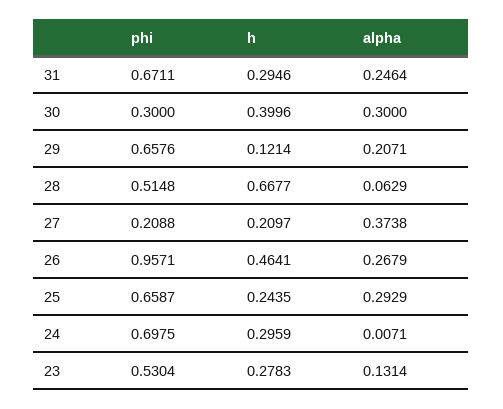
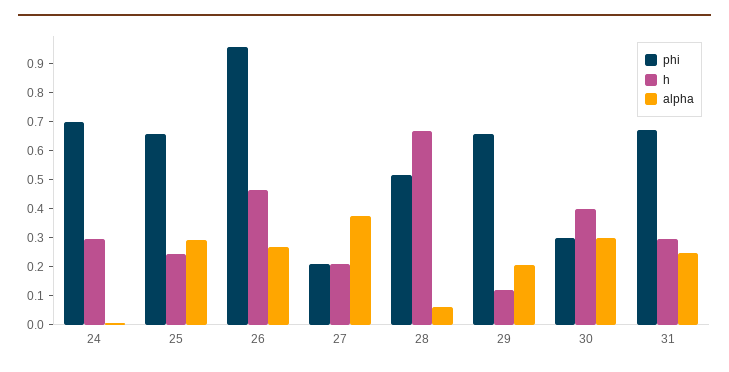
phi, 23: 0.5304 -> none
h, 23: 0.2783 -> none
alpha, 23: 0.1314 -> none

